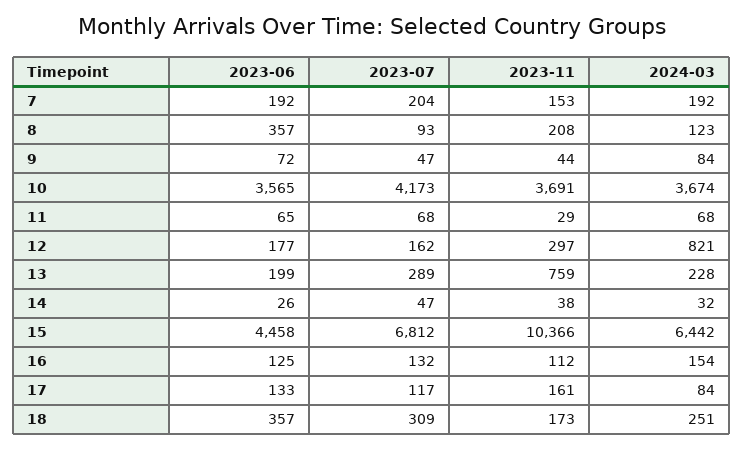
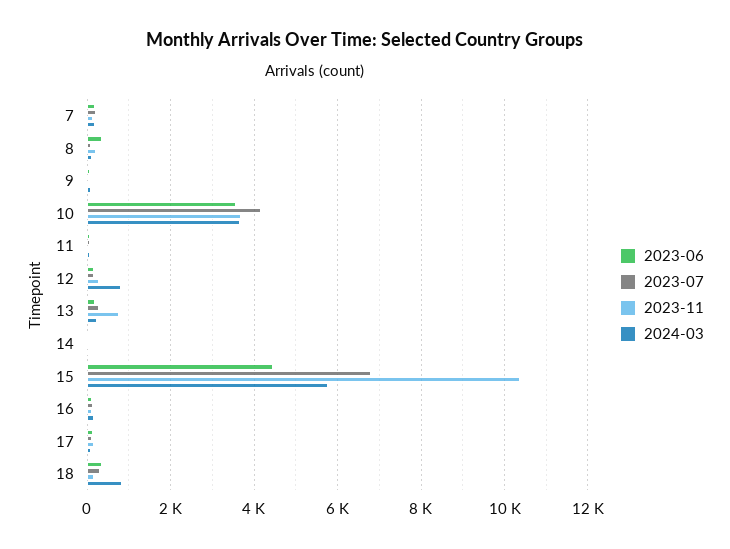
2024-03, 15: 6442 -> 5800
2024-03, 18: 251 -> 800

